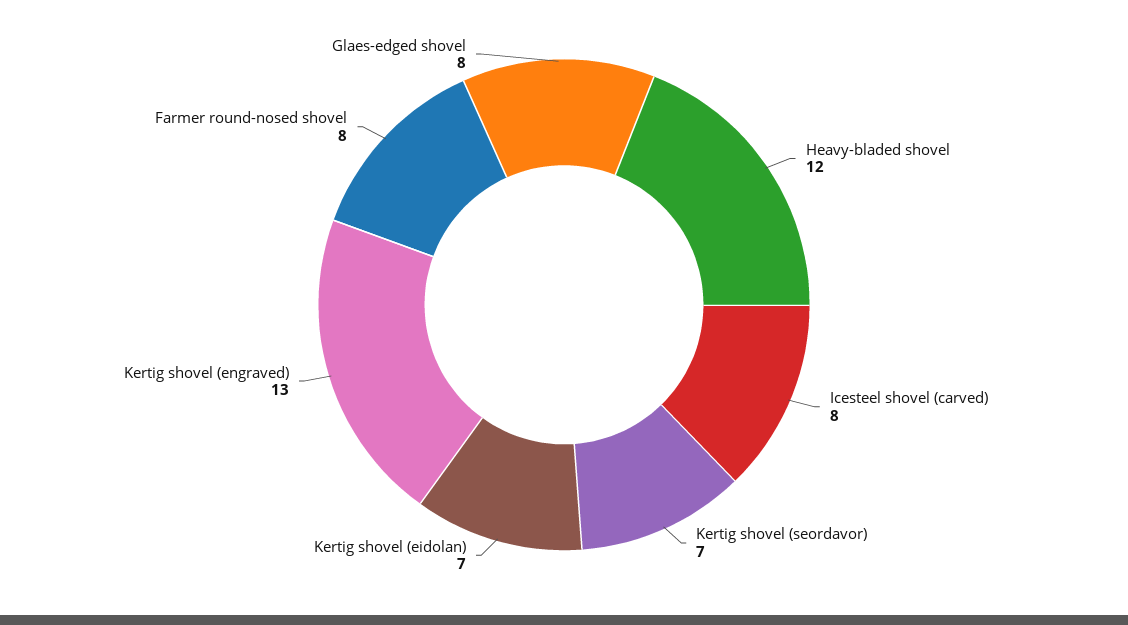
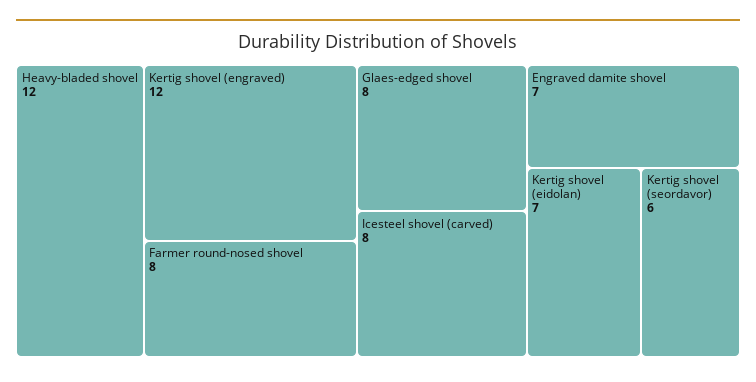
Kertig shovel (seordavor): 7 -> 6
Kertig shovel (engraved): 13 -> 12
Engraved damite shovel: none -> 7

